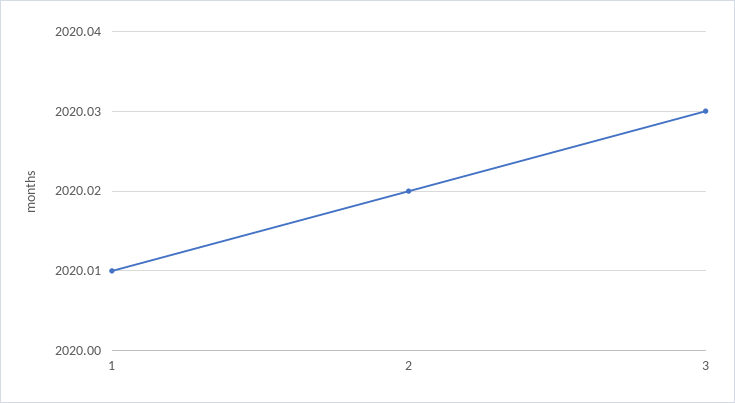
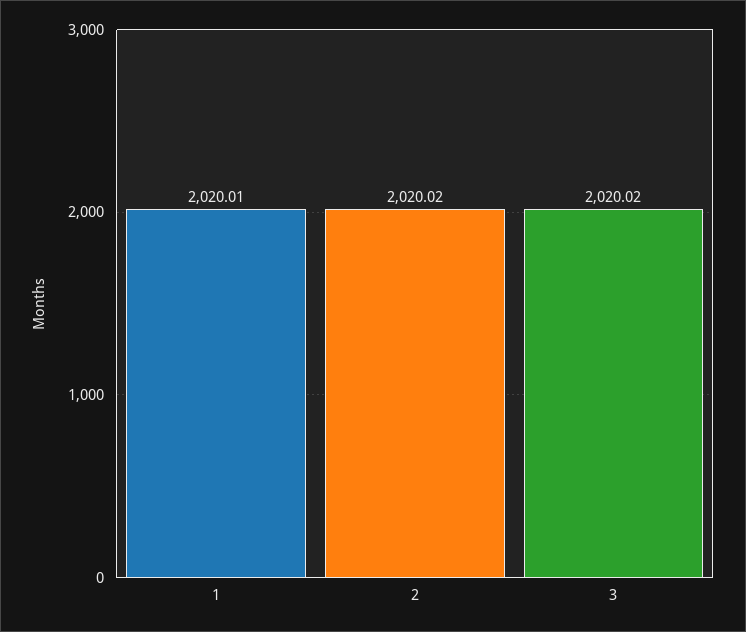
3: 2020.03 -> 2020.02

